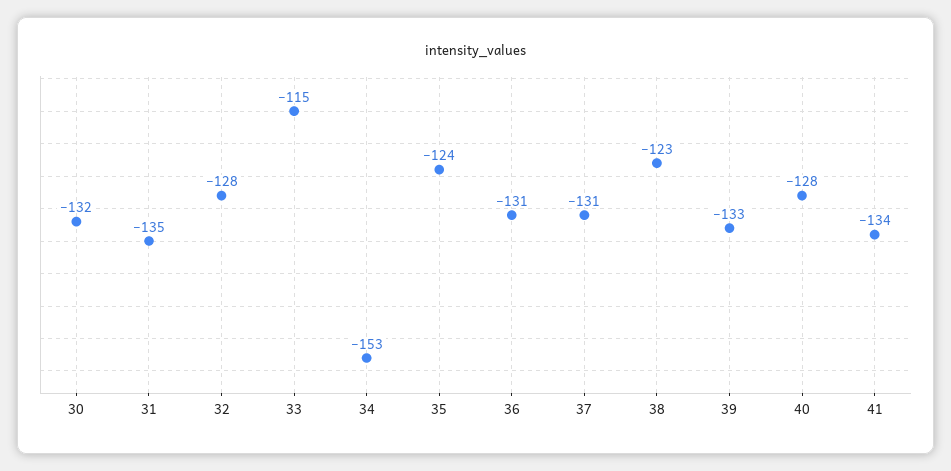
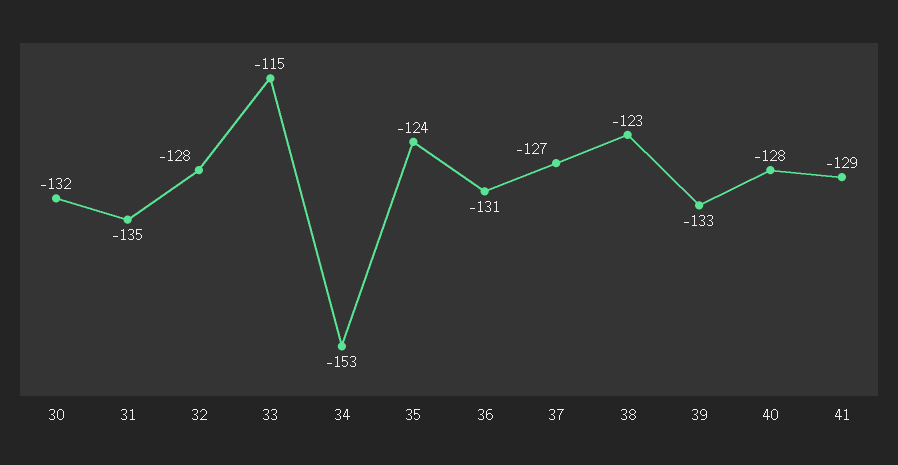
37: -131 -> -127
41: -134 -> -129

